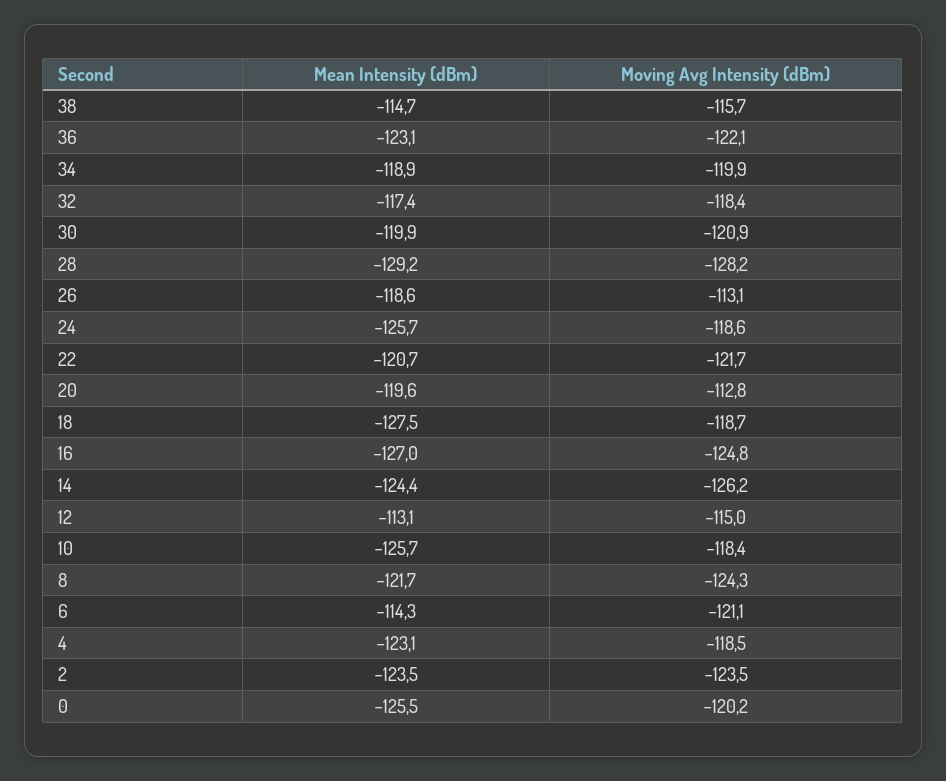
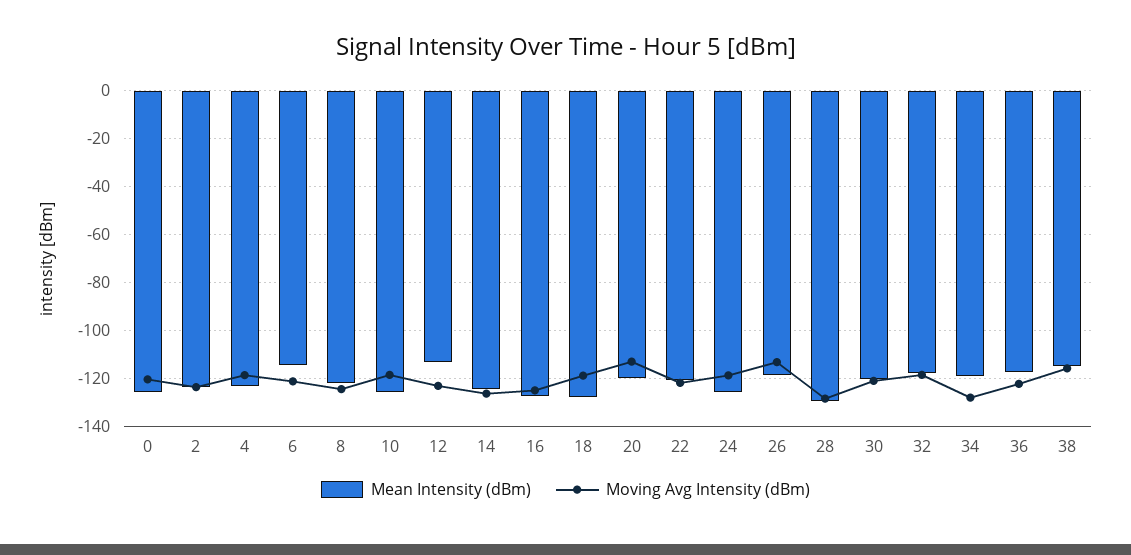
Mean Intensity (dBm), 36: -123.1 -> -117.5
Moving Avg Intensity (dBm), 34: -119.9 -> -127.5
Moving Avg Intensity (dBm), 12: -115 -> -122.5

